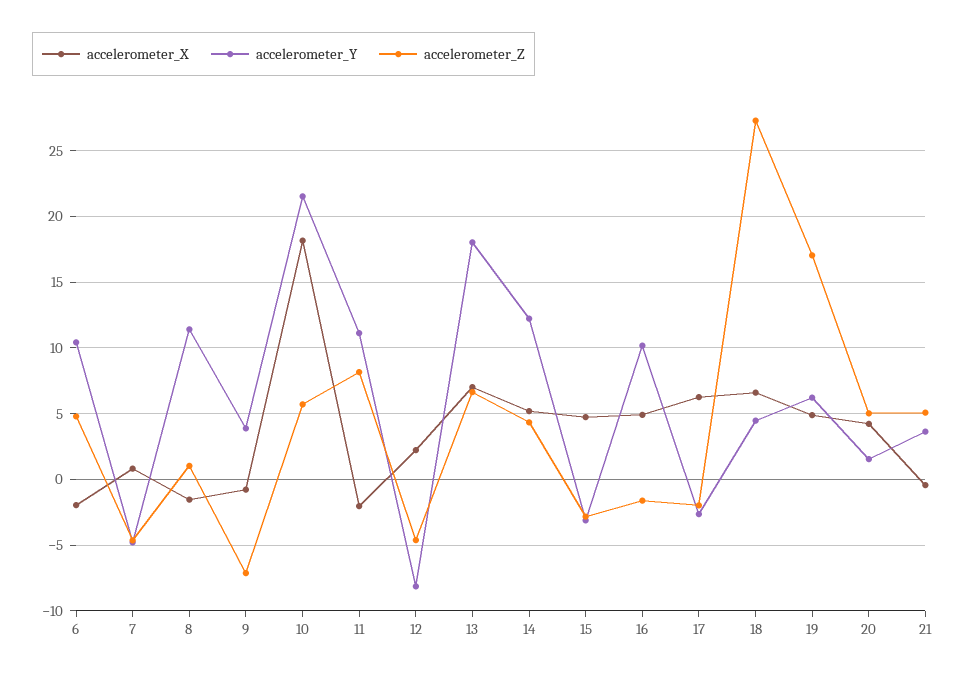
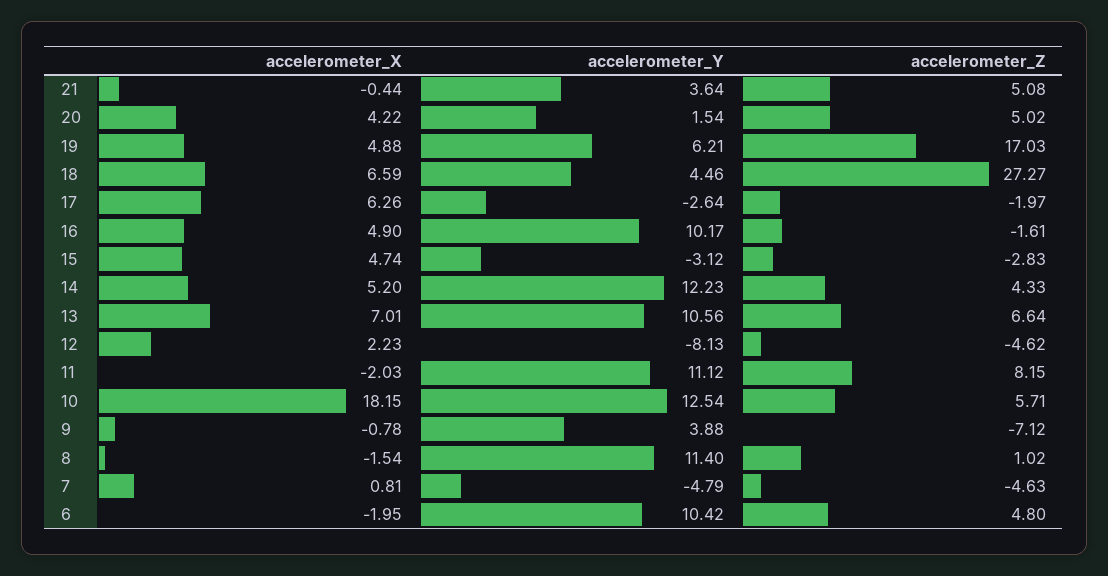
accelerometer_Y, 10: 21.5 -> 12.54
accelerometer_Y, 13: 18 -> 10.56

